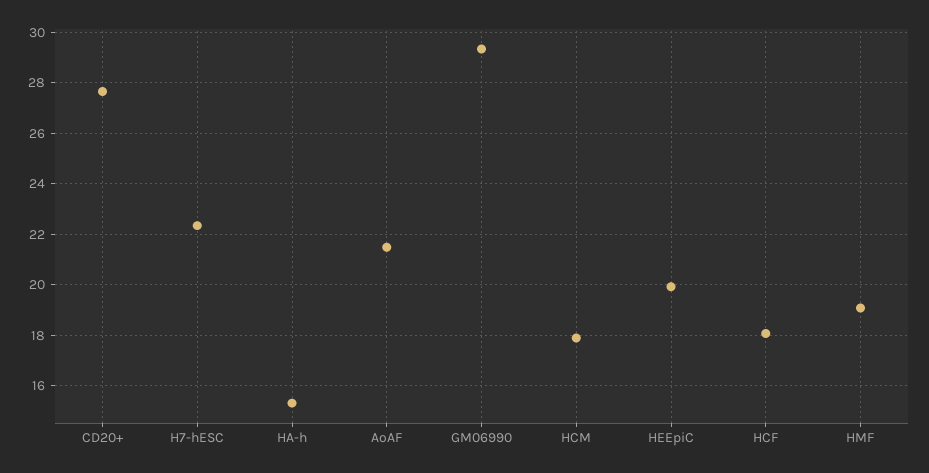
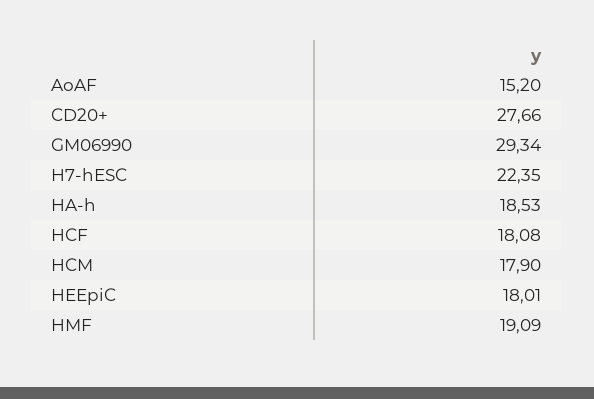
HA-h: 15.25 -> 18.53
AoAF: 21.5 -> 15.2
HEEpiC: 20 -> 18.01

